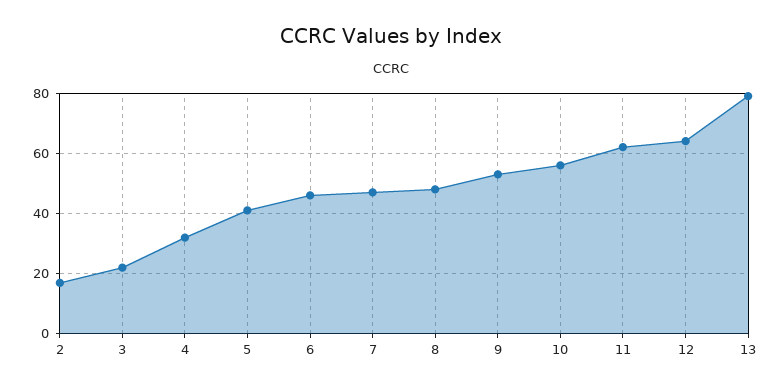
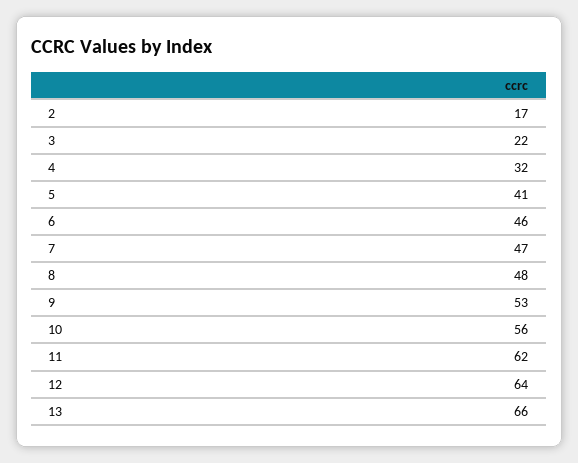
13: 80 -> 66

